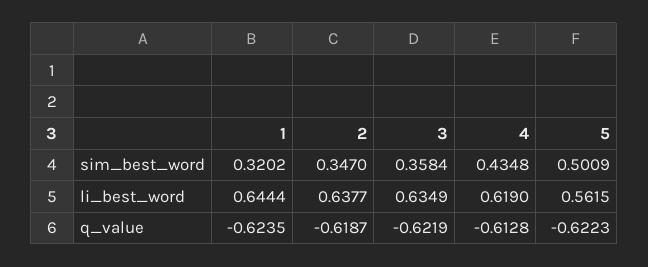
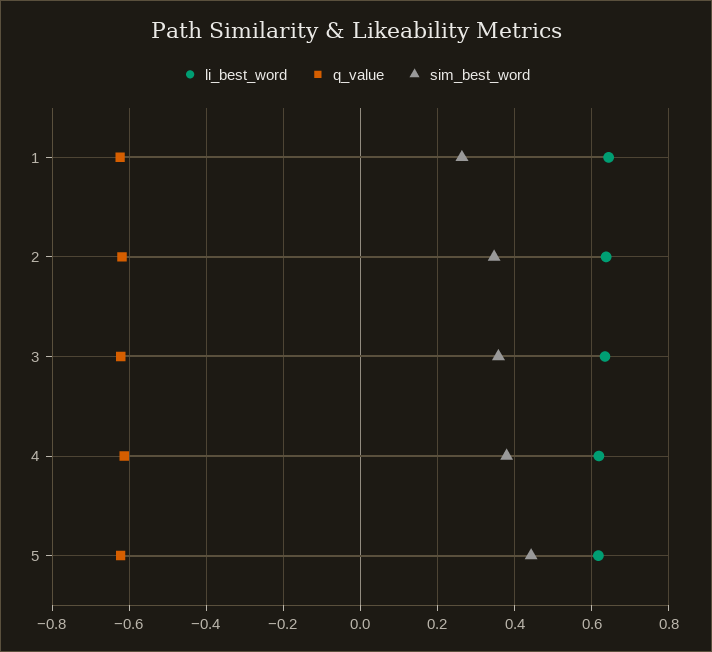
sim_best_word, 1: 0.3202 -> 0.26
sim_best_word, 4: 0.4348 -> 0.38
sim_best_word, 5: 0.5009 -> 0.44
li_best_word, 5: 0.5615 -> 0.62

